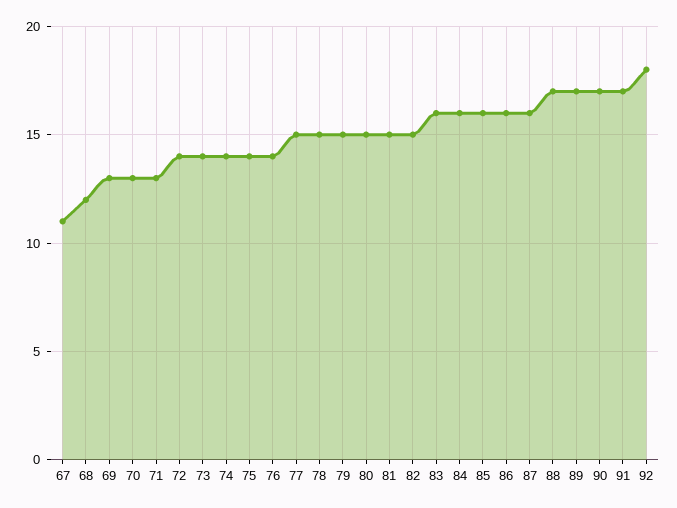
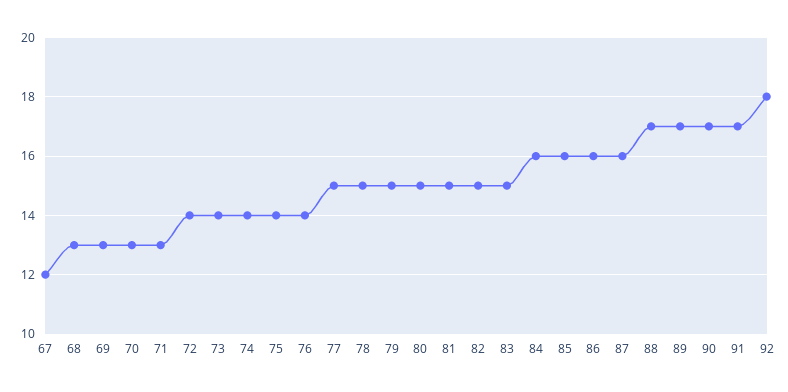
67: 11 -> 12
68: 12 -> 13
83: 16 -> 15

